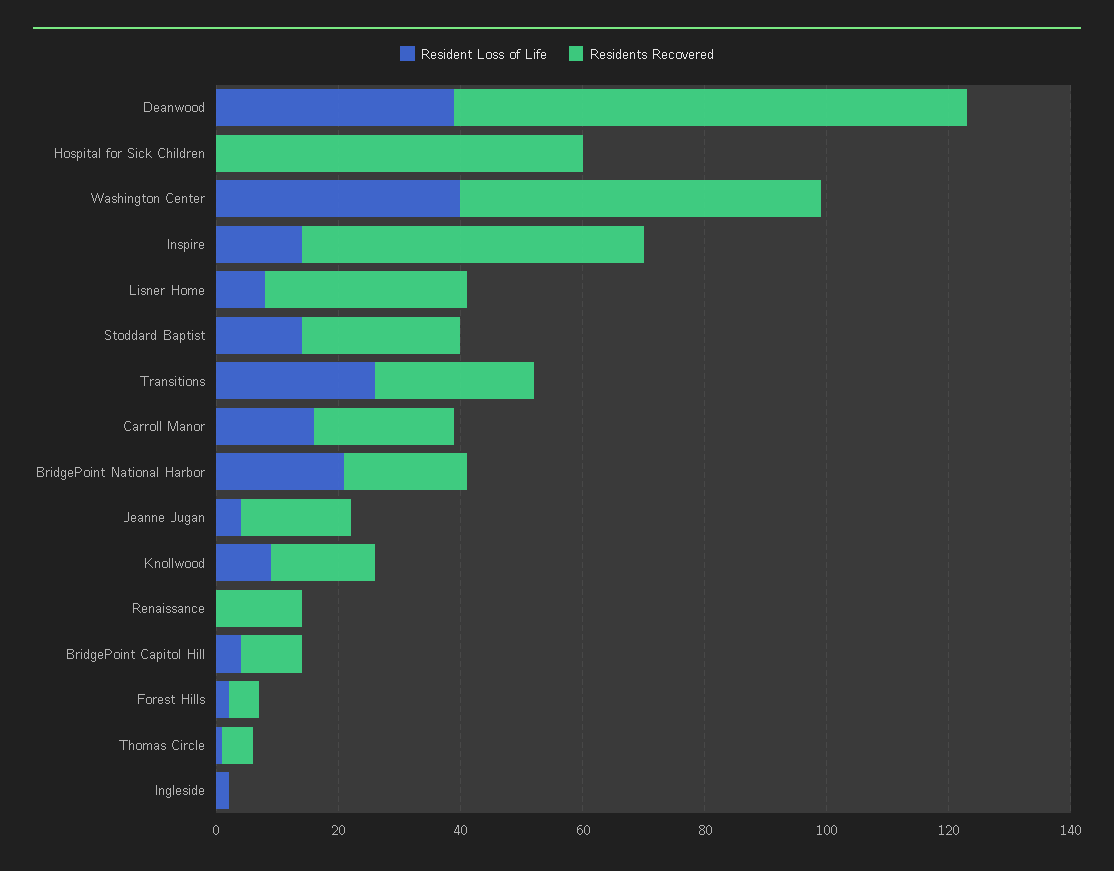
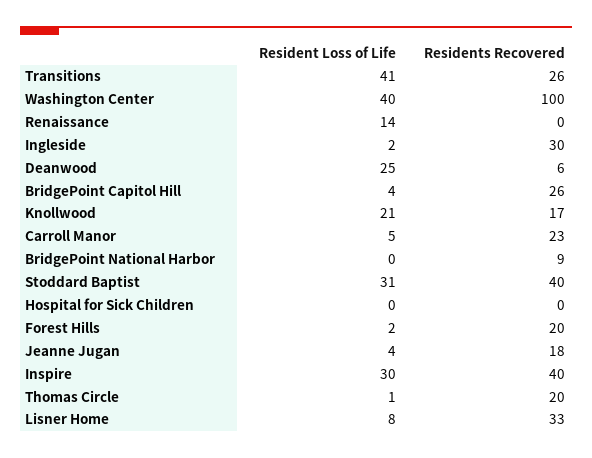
Resident Loss of Life, Deanwood: 40 -> 25
Residents Recovered, Deanwood: 85 -> 6
Residents Recovered, Hospital for Sick Children: 60 -> 0
Residents Recovered, Washington Center: 60 -> 100
Resident Loss of Life, Inspire: 15 -> 30
Residents Recovered, Inspire: 55 -> 40
Resident Loss of Life, Stoddard Baptist: 15 -> 31
Residents Recovered, Stoddard Baptist: 25 -> 40
Resident Loss of Life, Transitions: 25 -> 41
Resident Loss of Life, Carroll Manor: 15 -> 5
Resident Loss of Life, BridgePoint National Harbor: 20 -> 0
Residents Recovered, BridgePoint National Harbor: 20 -> 9
Resident Loss of Life, Knollwood: 10 -> 21
Resident Loss of Life, Renaissance: 0 -> 14
Residents Recovered, Renaissance: 15 -> 0
Residents Recovered, BridgePoint Capitol Hill: 10 -> 26
Residents Recovered, Forest Hills: 5 -> 20
Residents Recovered, Thomas Circle: 5 -> 20
Residents Recovered, Ingleside: 0 -> 30

